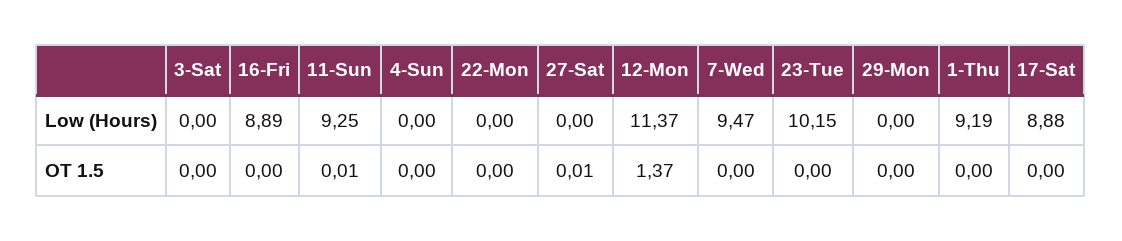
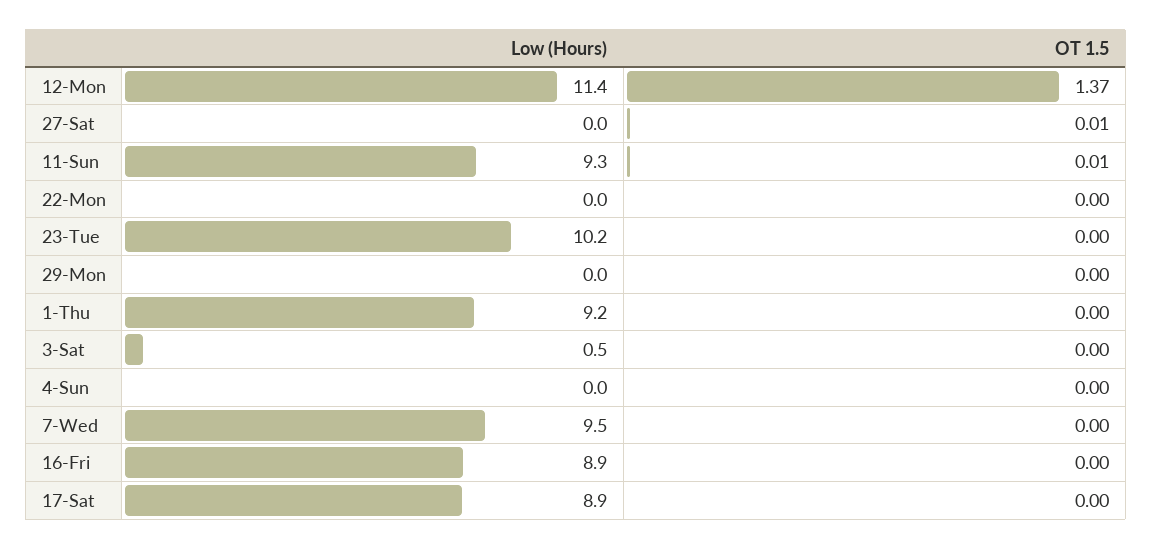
3-Sat, Low (Hours): 0 -> 0.5

